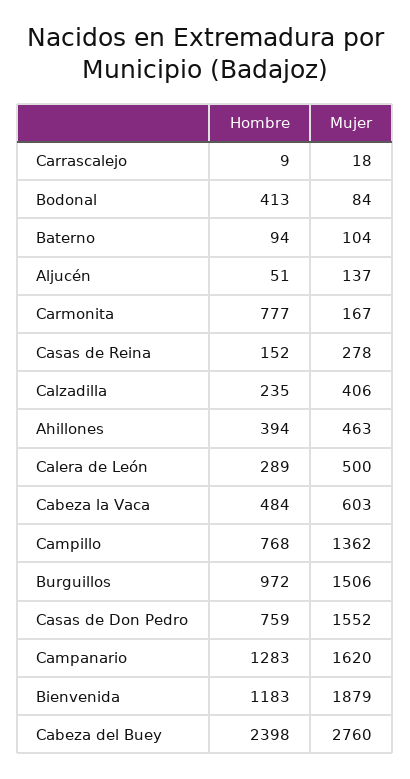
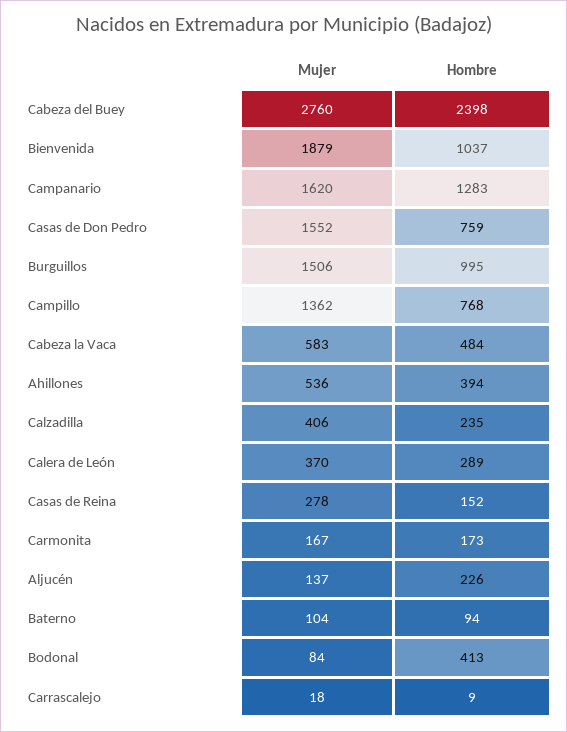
Hombre, Aljucén: 51 -> 226
Hombre, Carmonita: 777 -> 173
Mujer, Ahillones: 463 -> 536
Mujer, Calera de León: 500 -> 370
Mujer, Cabeza la Vaca: 603 -> 583
Hombre, Burguillos: 972 -> 995
Hombre, Bienvenida: 1183 -> 1037

